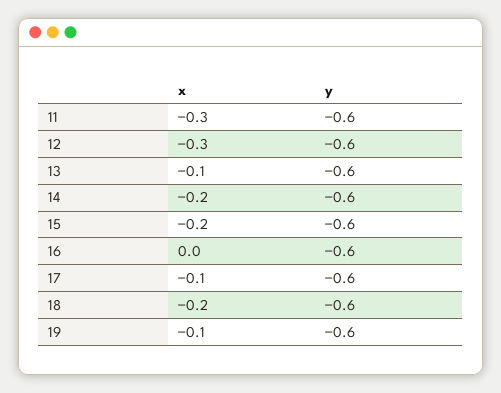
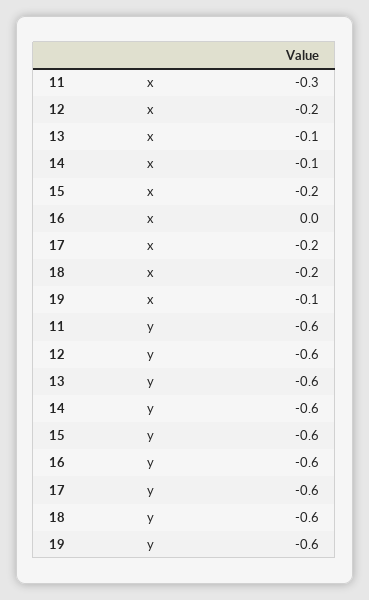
x, 12: -0.3 -> -0.2
x, 14: -0.2 -> -0.1
x, 17: -0.1 -> -0.2

